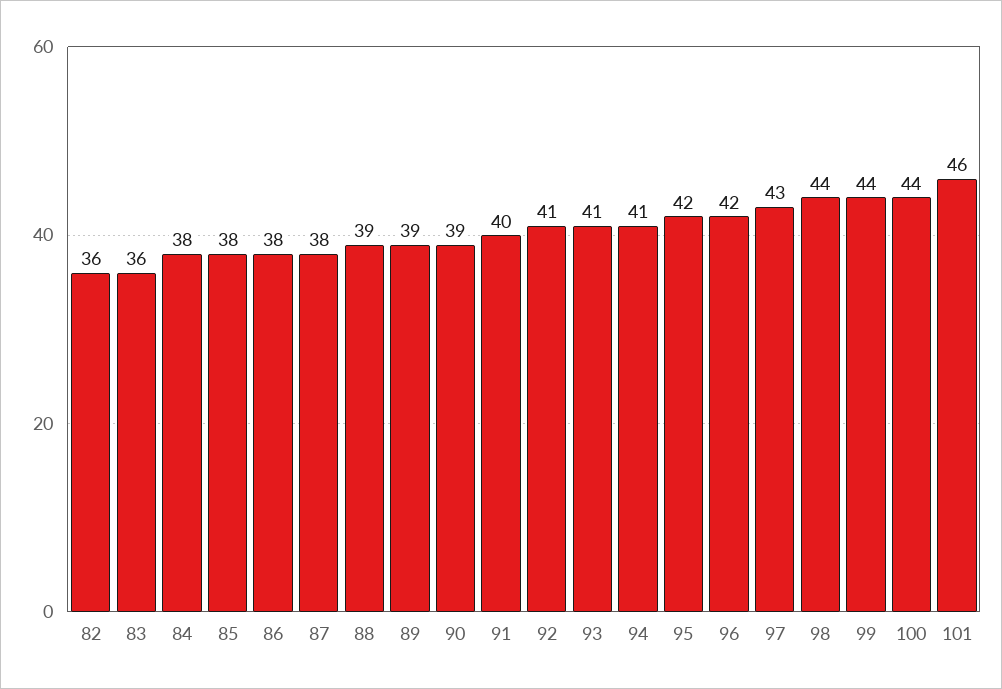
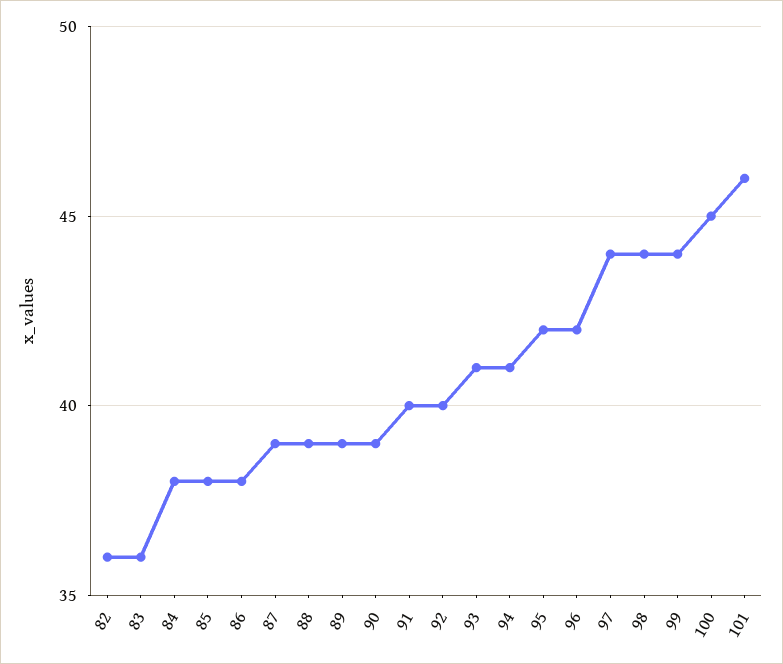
87: 38 -> 39
92: 41 -> 40
97: 43 -> 44
100: 44 -> 45

